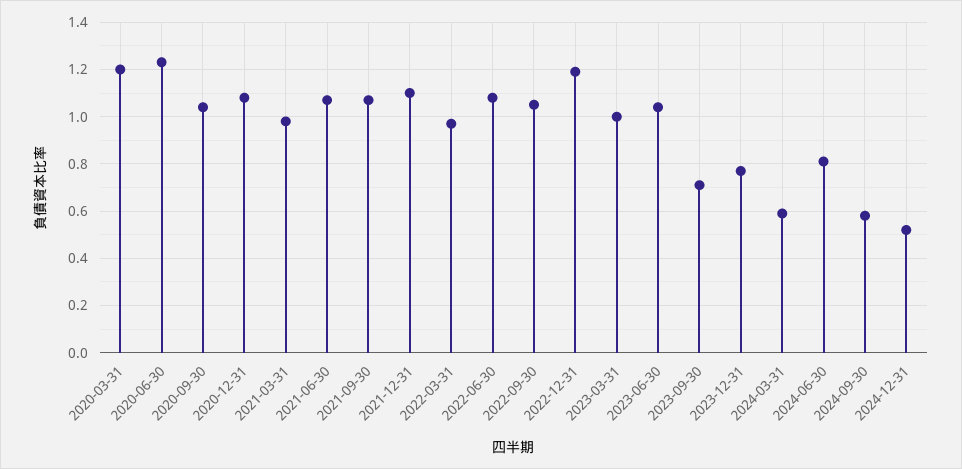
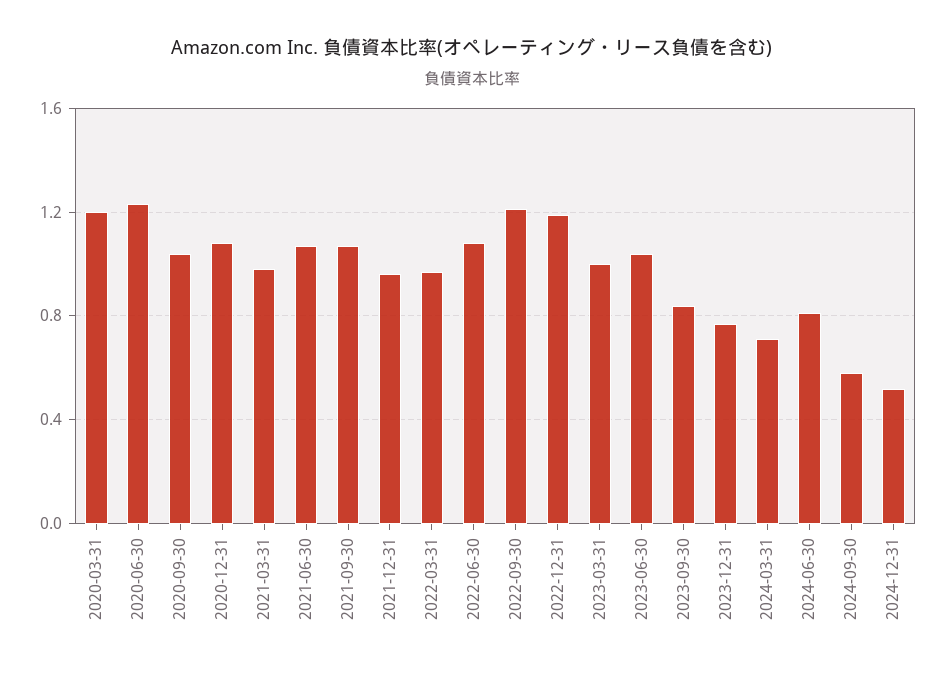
2021-12-31: 1.1 -> 0.95
2022-09-30: 1.05 -> 1.2
2023-09-30: 0.7 -> 0.85
2024-03-31: 0.6 -> 0.7

